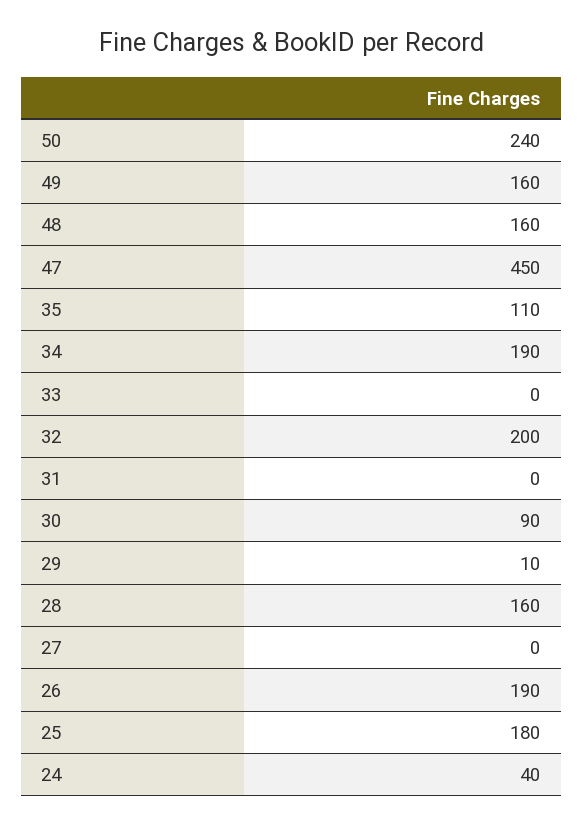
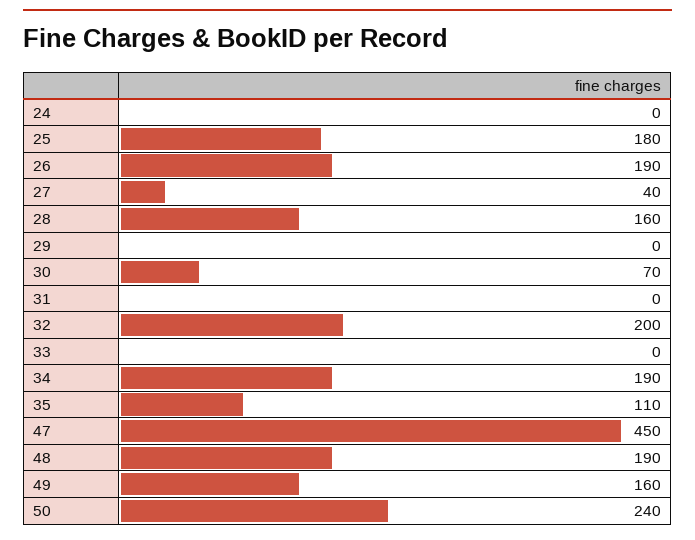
48: 160 -> 190
30: 90 -> 70
29: 10 -> 0
27: 0 -> 40
24: 40 -> 0

